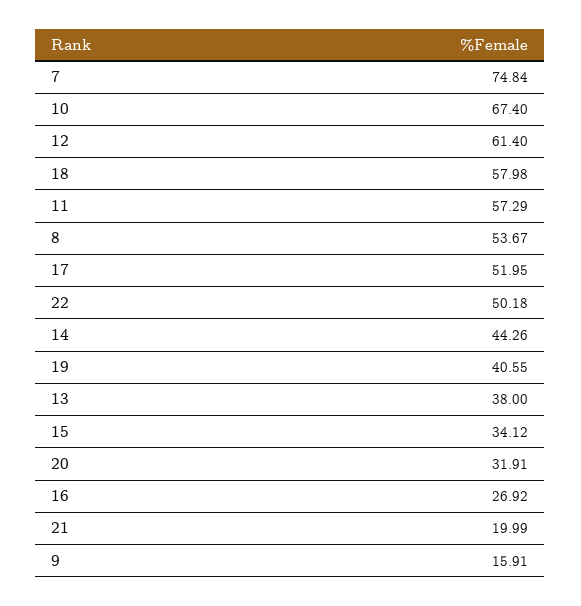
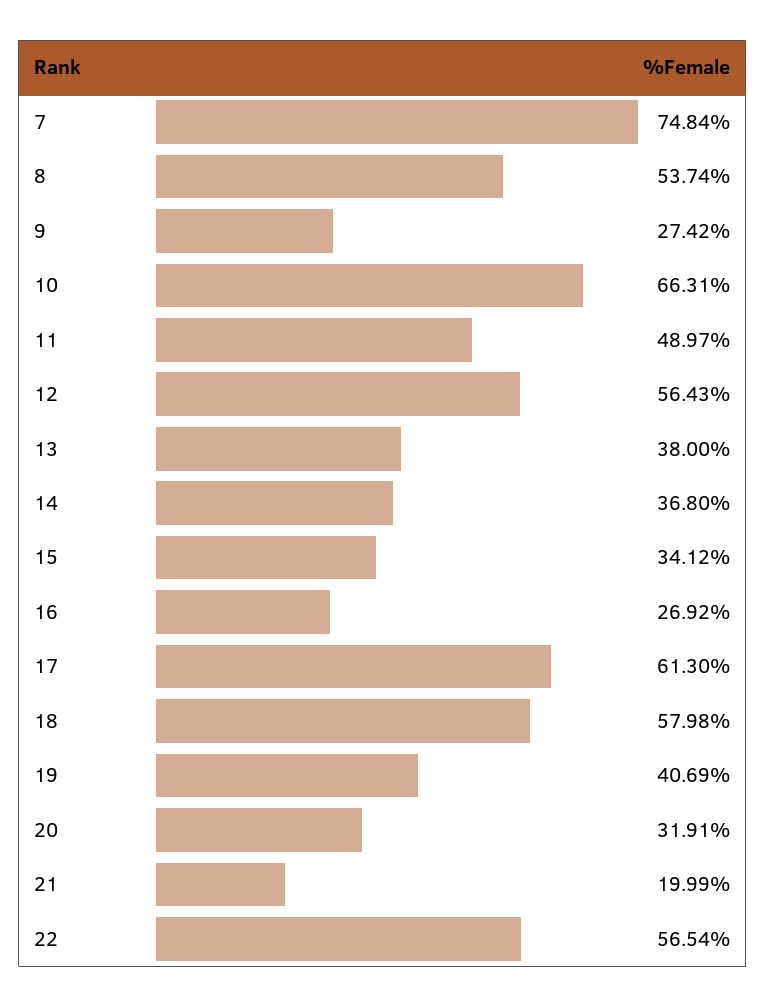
10: 67.4 -> 66.31
12: 61.4 -> 56.43
11: 57.29 -> 48.97
8: 53.67 -> 53.74
17: 51.95 -> 61.3
22: 50.18 -> 56.54
14: 44.26 -> 36.8
19: 40.55 -> 40.69
9: 15.91 -> 27.42

